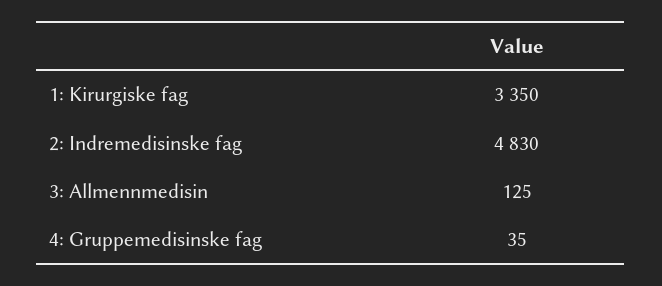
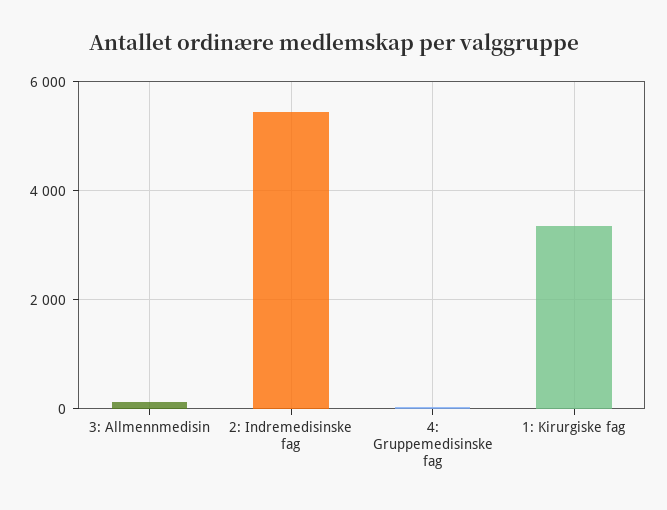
2: Indremedisinske fag: 4830 -> 5400

